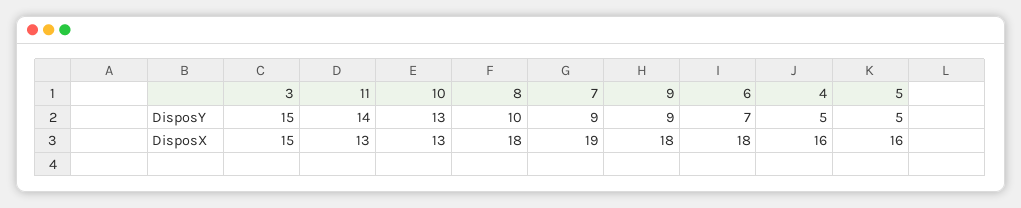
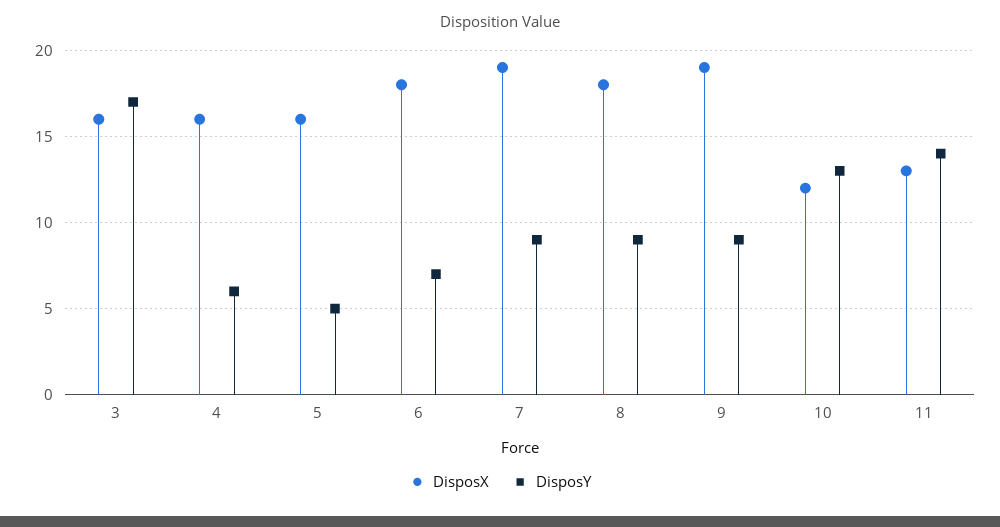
DisposY, 3: 15 -> 17
DisposY, 8: 10 -> 9
DisposY, 4: 5 -> 6
DisposX, 3: 15 -> 16
DisposX, 10: 13 -> 12
DisposX, 9: 18 -> 19

